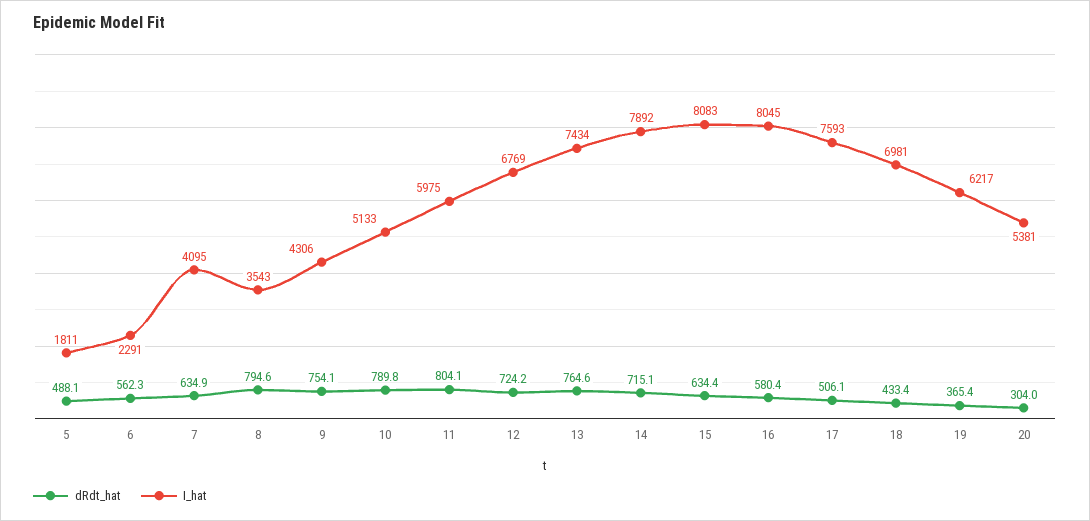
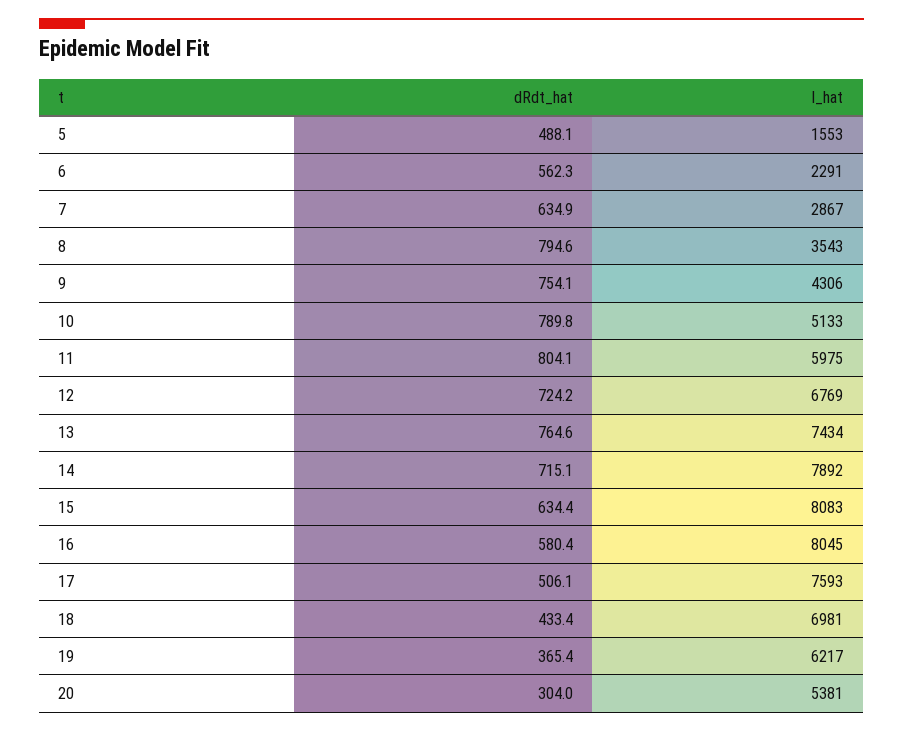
I_hat, 5: 1811 -> 1553
I_hat, 7: 4095 -> 2867

